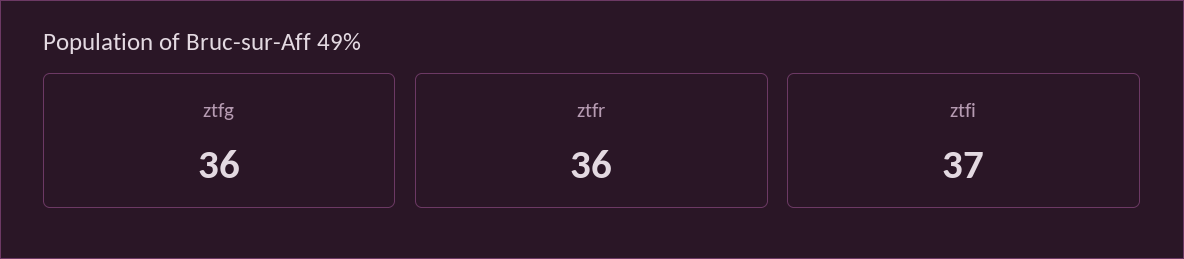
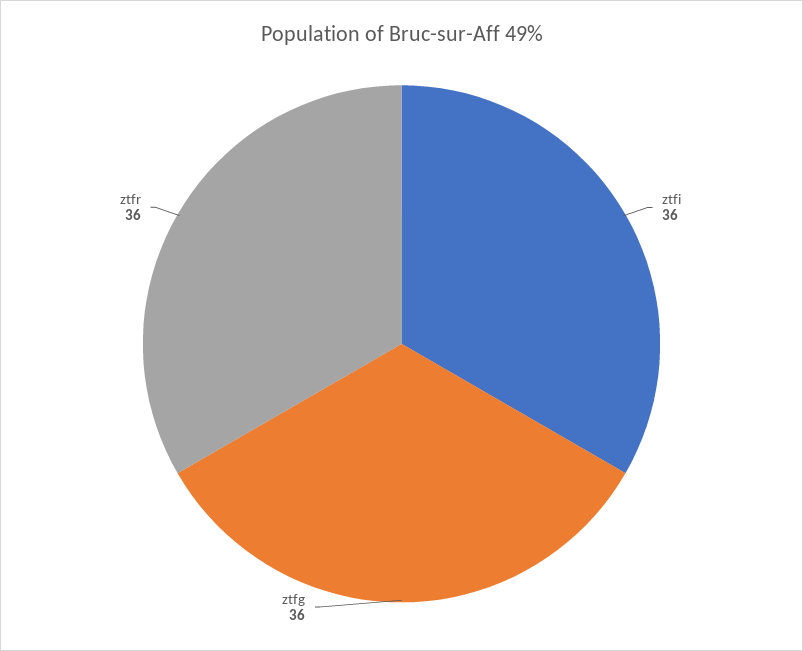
ztfi: 37 -> 36

